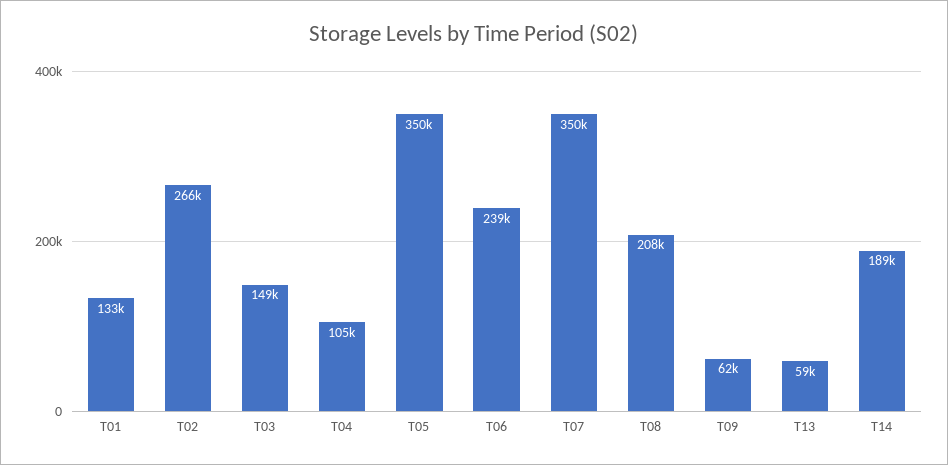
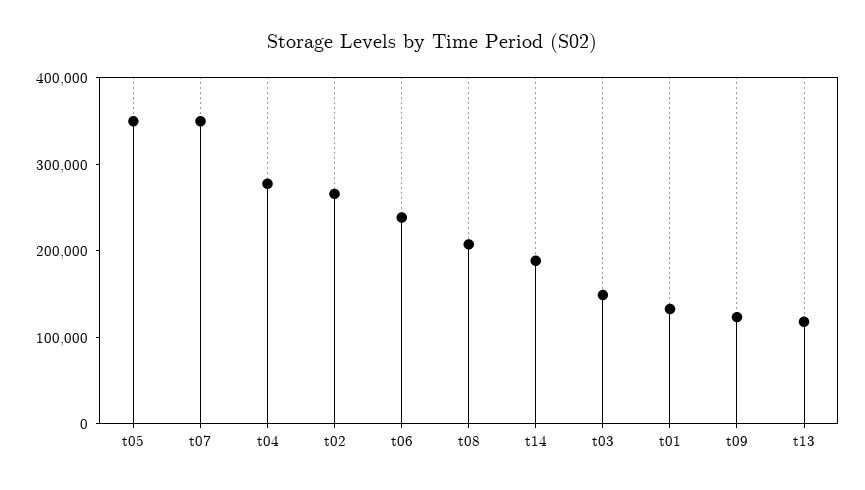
T04: 105000 -> 280000
T09: 62000 -> 120000
T13: 59000 -> 120000

